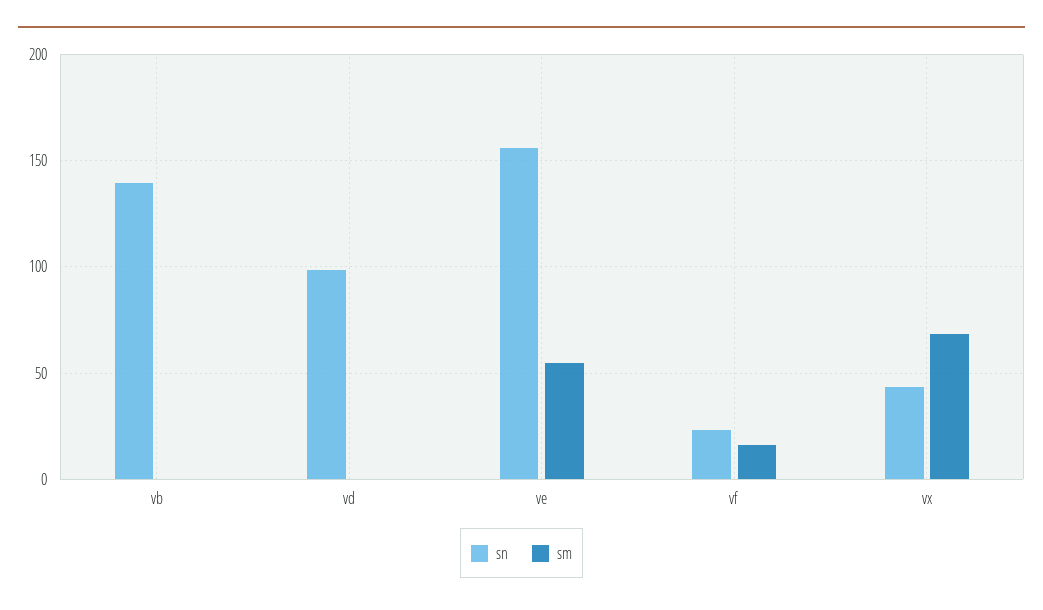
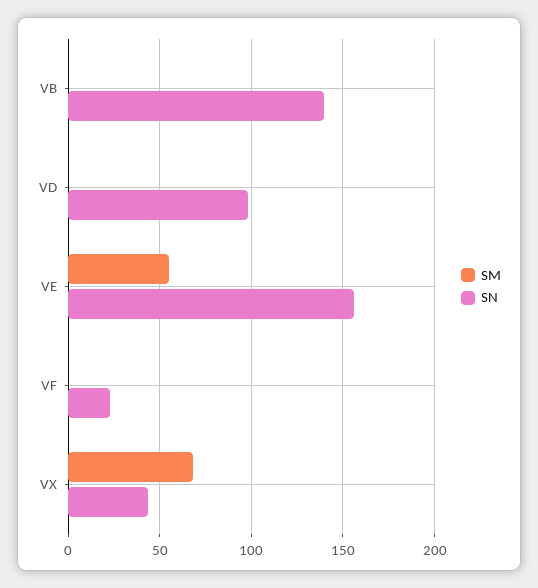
sm, vf: 15 -> 0

